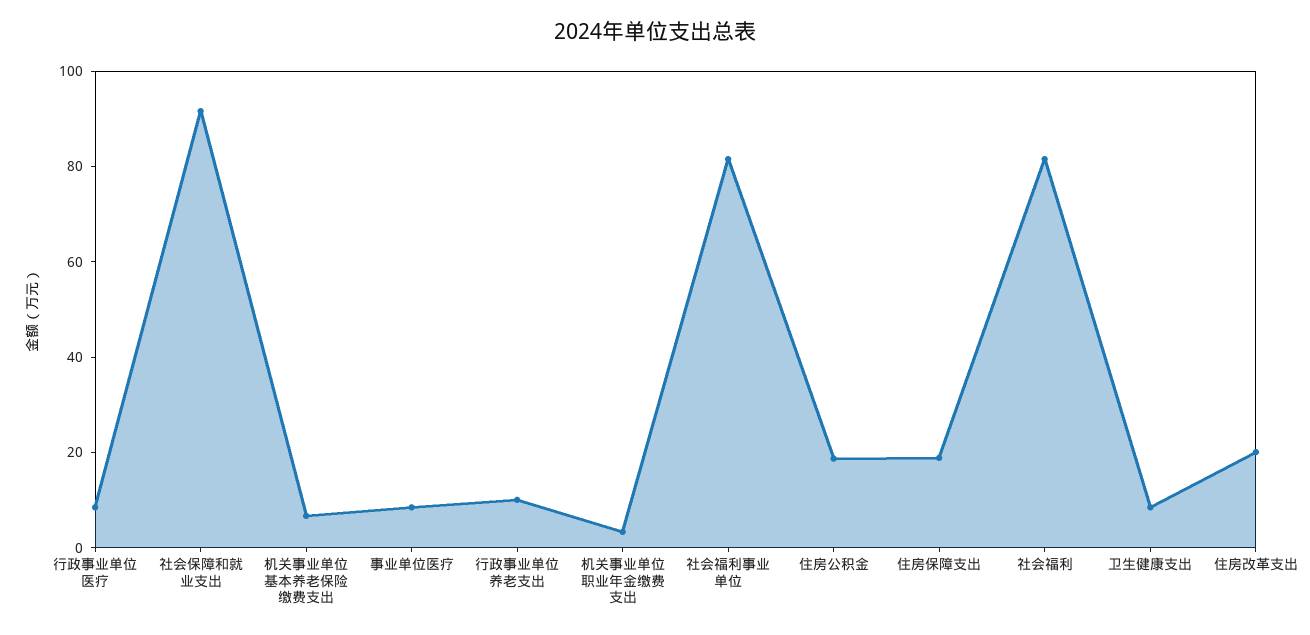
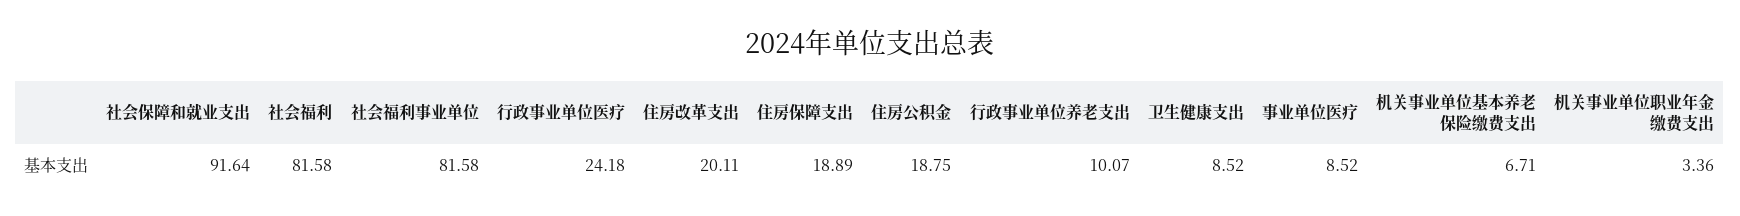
行政事业单位医疗: 10 -> 24.18

